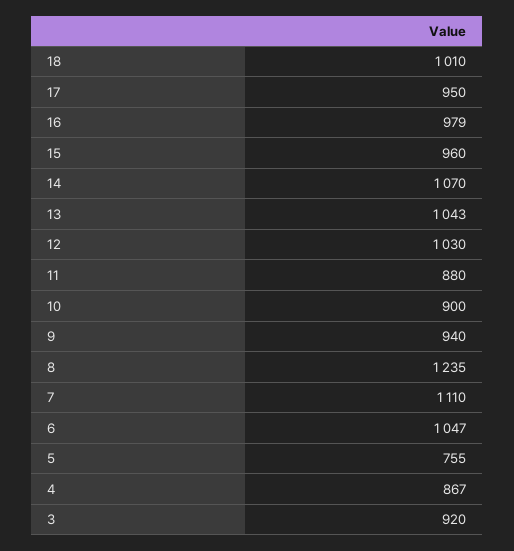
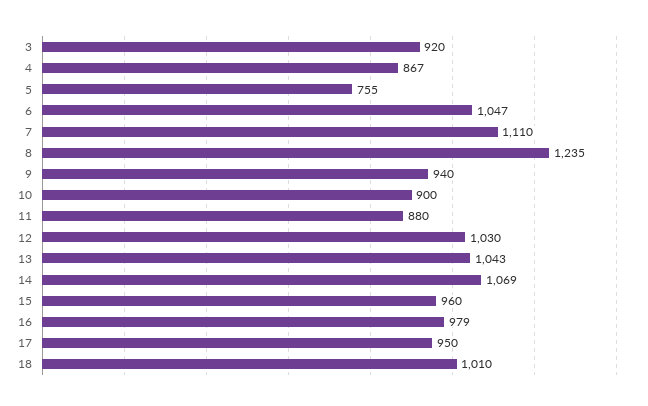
14: 1070 -> 1069

